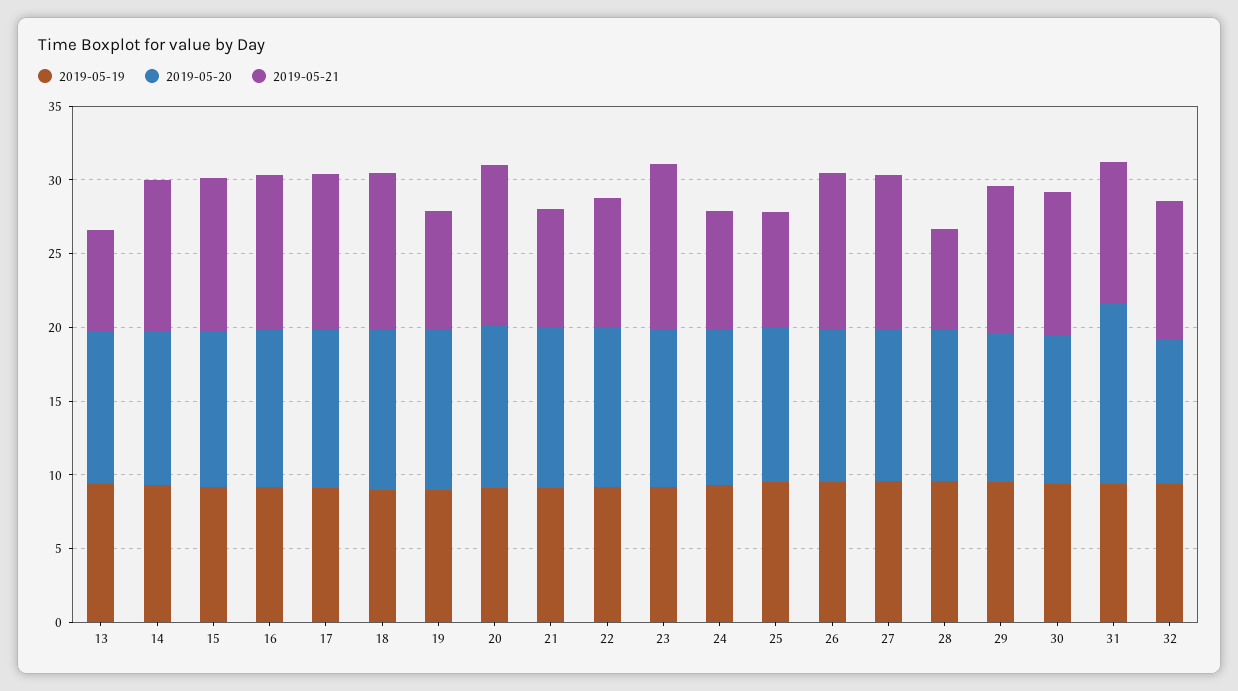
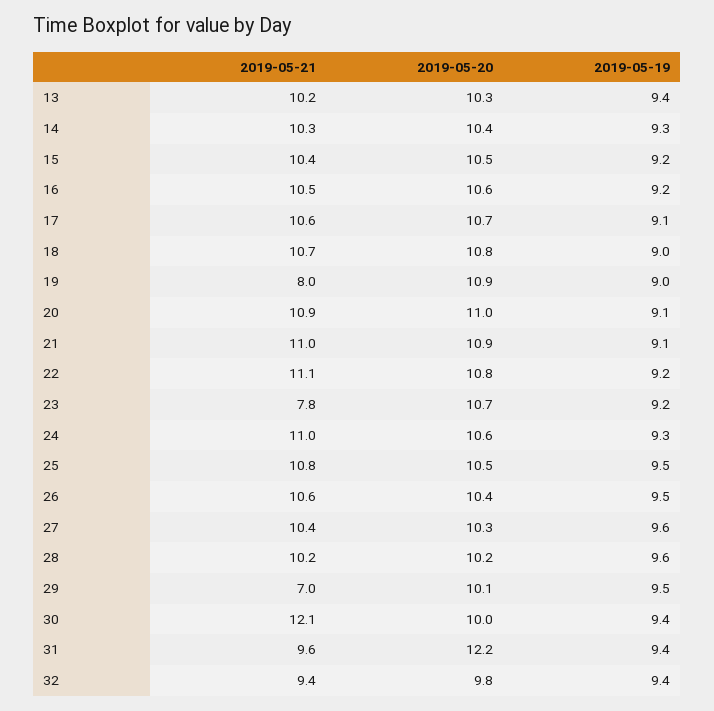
2019-05-21, 13: 7 -> 10.2
2019-05-21, 21: 8 -> 11
2019-05-21, 22: 9 -> 11.1
2019-05-21, 23: 11 -> 7.8
2019-05-21, 24: 8 -> 11
2019-05-21, 25: 8 -> 10.8
2019-05-21, 28: 7 -> 10.2
2019-05-21, 29: 10 -> 7
2019-05-21, 30: 10 -> 12.1

